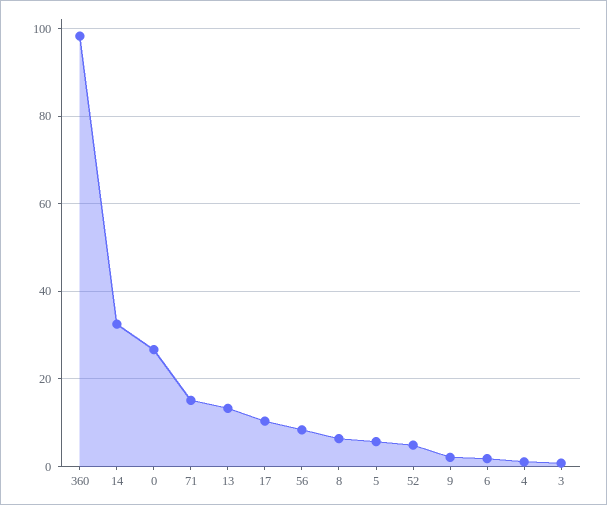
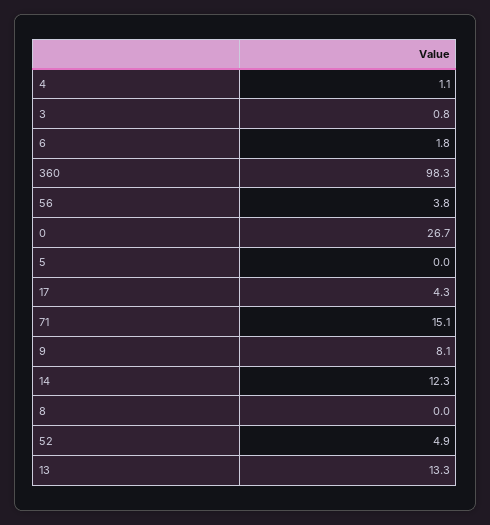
14: 32 -> 12.3
17: 10 -> 4.3
56: 8 -> 3.8
8: 6 -> 0
5: 6 -> 0
9: 2 -> 8.1

